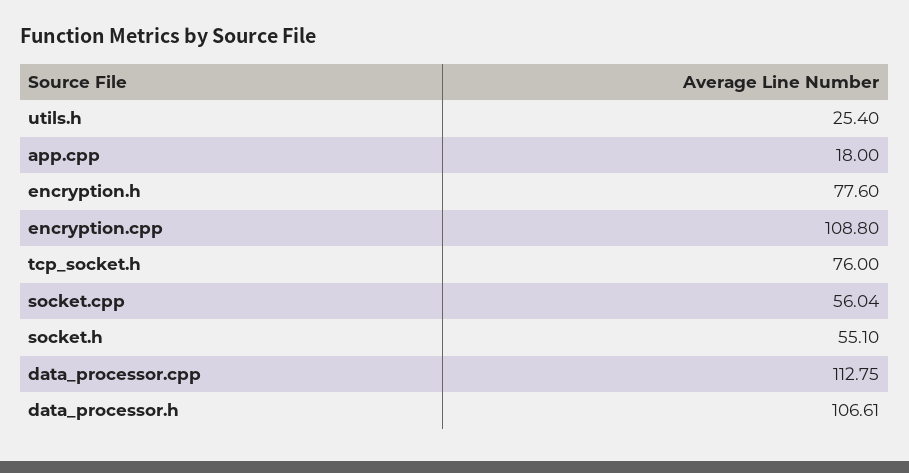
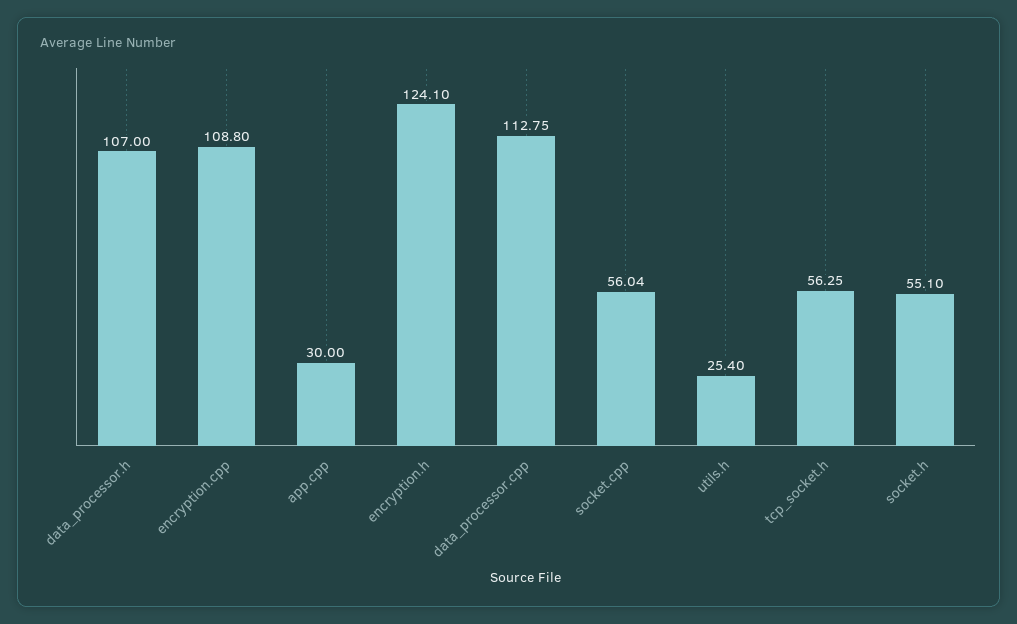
app.cpp: 18 -> 30
encryption.h: 77.6 -> 124.1
tcp_socket.h: 76 -> 56.25
data_processor.h: 106.61 -> 107

